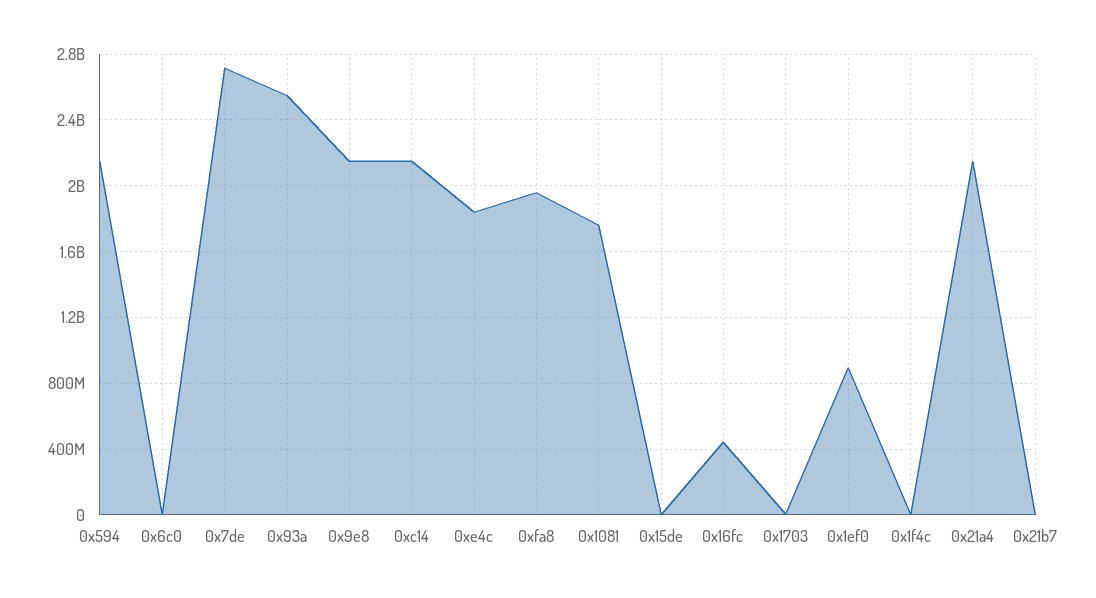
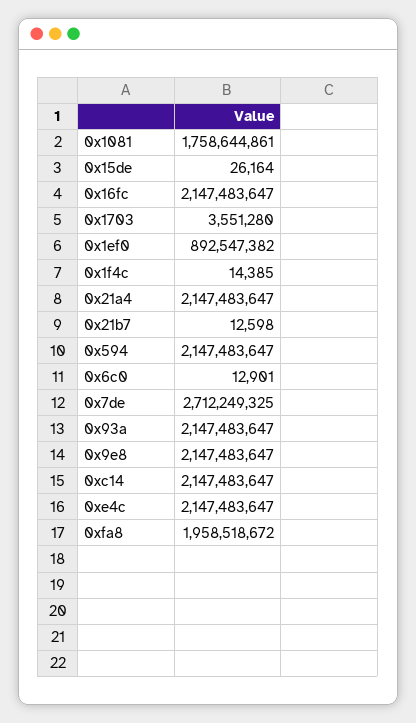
0x93a: 2550000000 -> 2147483647
0xe4c: 1850000000 -> 2147483647
0x16fc: 450000000 -> 2147483647

